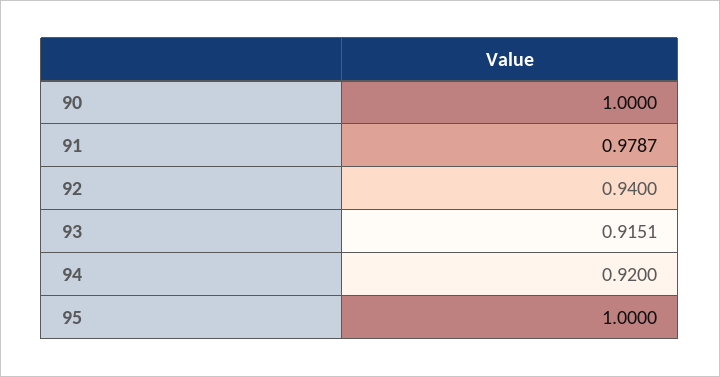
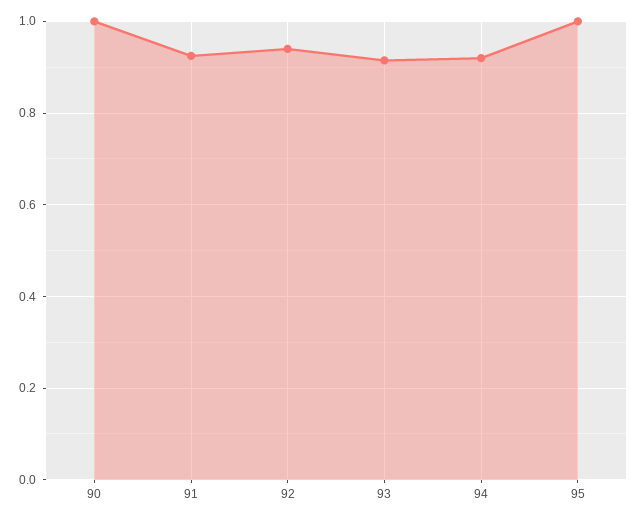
91: 0.9787 -> 0.92

